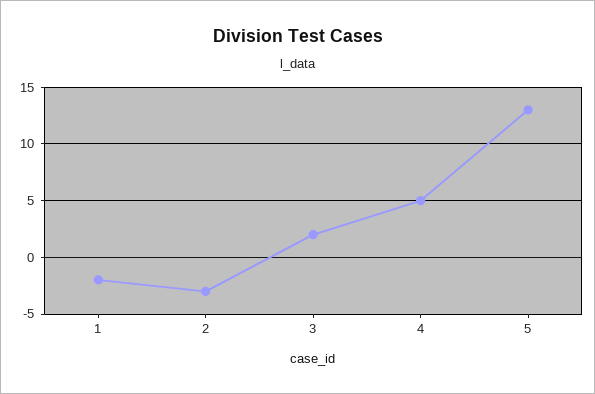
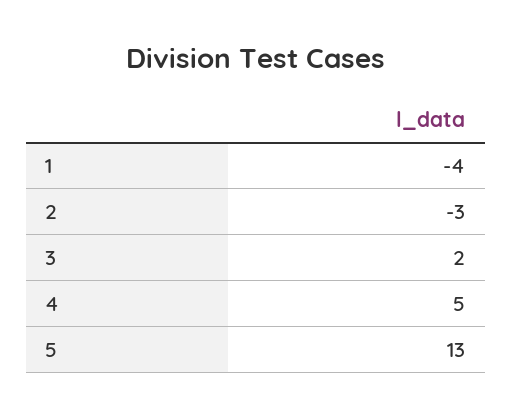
1: -2 -> -4

